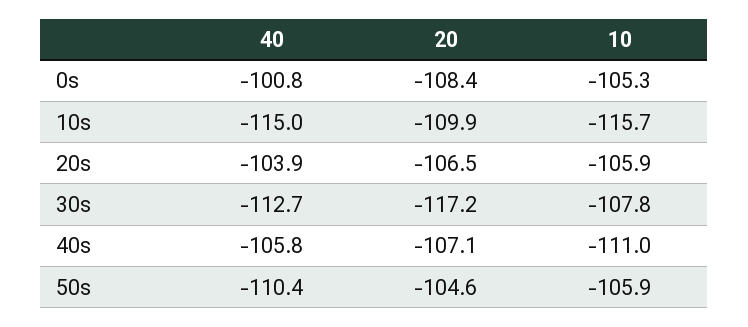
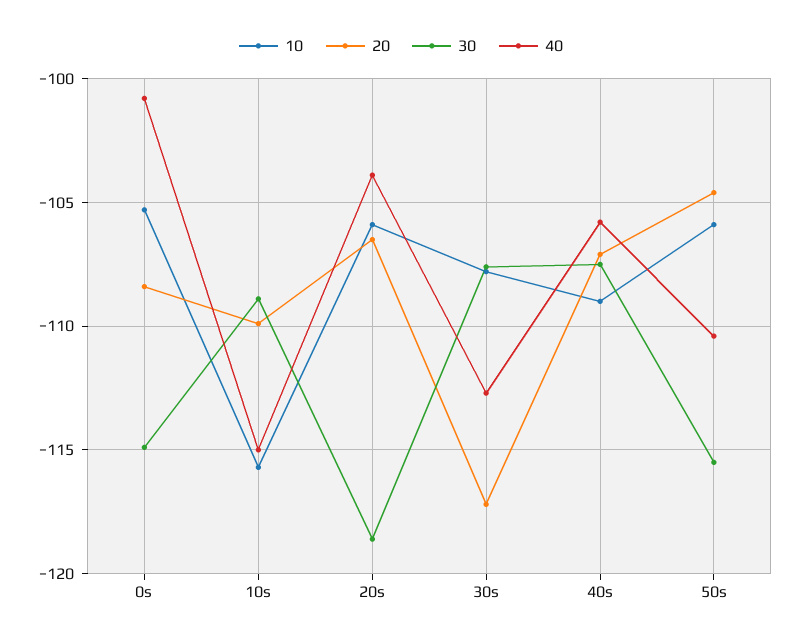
10, 40s: -111 -> -109
30, 0s: none -> -115
30, 10s: none -> -109
30, 20s: none -> -118.5
30, 30s: none -> -107.5
30, 40s: none -> -107.5
30, 50s: none -> -115.5

